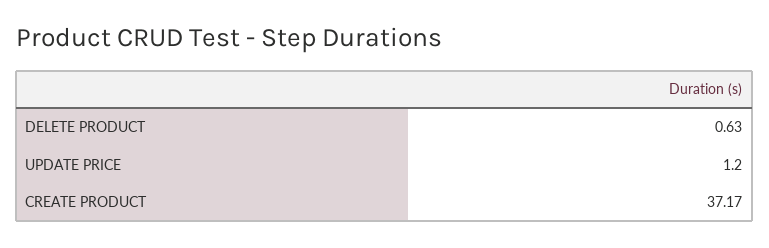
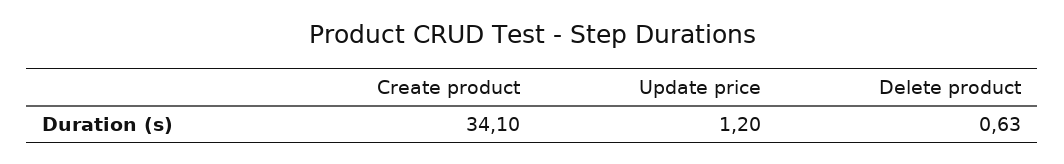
CREATE PRODUCT: 37.17 -> 34.1

